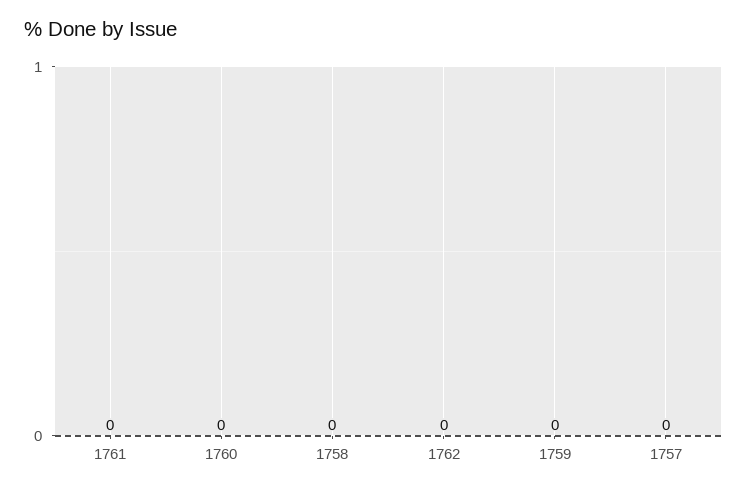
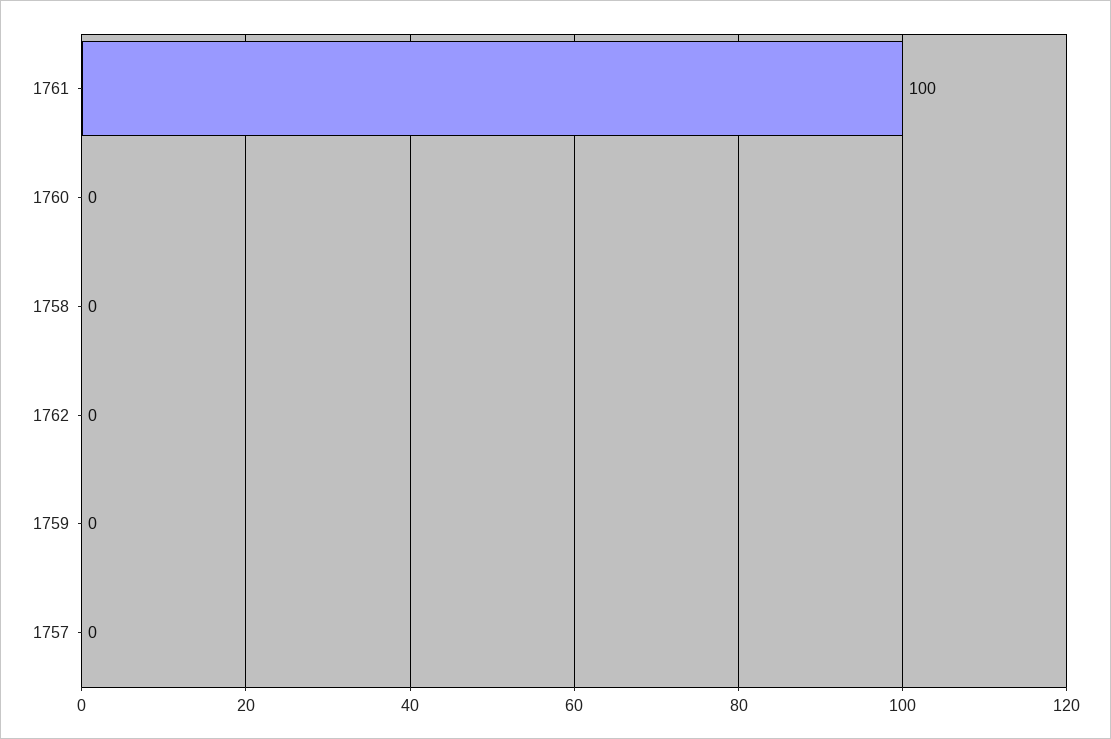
1761: 0 -> 100

